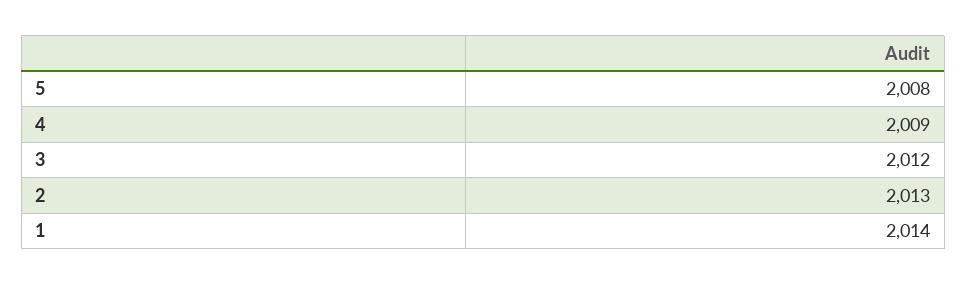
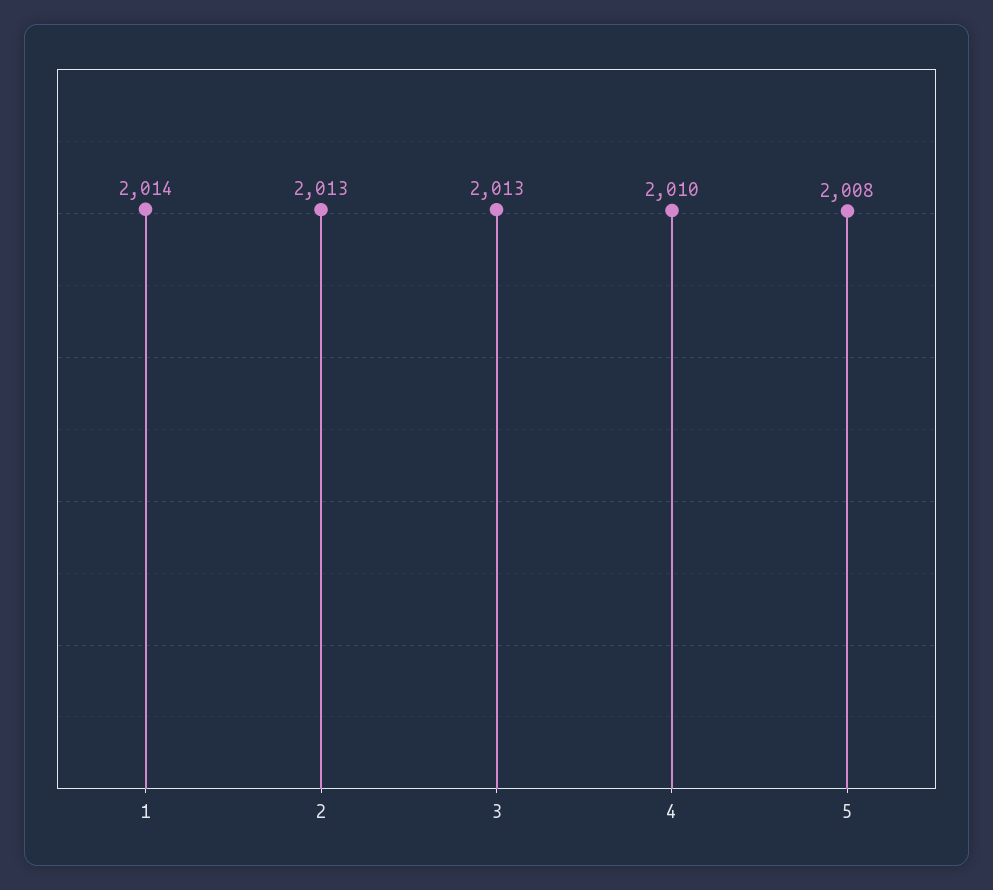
4: 2009 -> 2010
3: 2012 -> 2013

